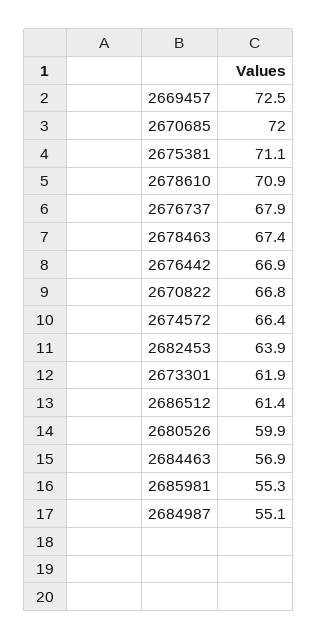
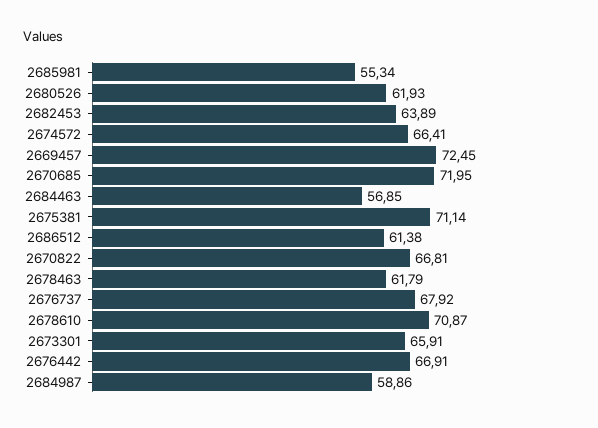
2678463: 67.4 -> 61.79
2673301: 61.9 -> 65.91
2680526: 59.9 -> 61.93
2684987: 55.1 -> 58.86

